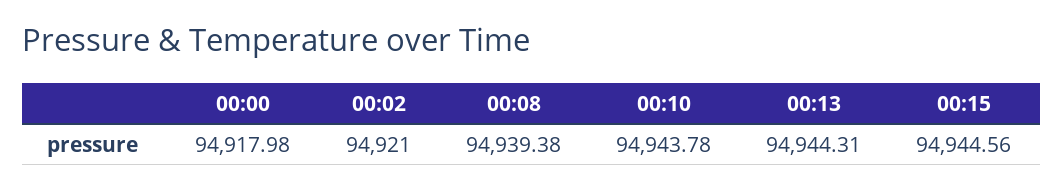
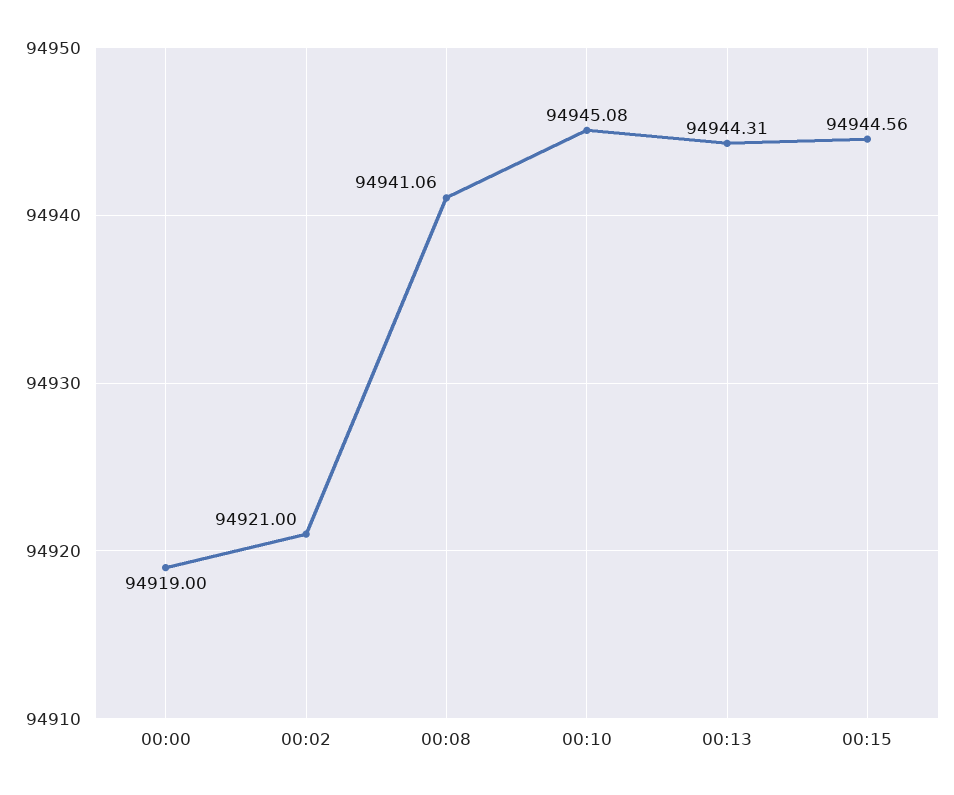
00:00: 94917.98 -> 94919
00:08: 94939.38 -> 94941.06
00:10: 94943.78 -> 94945.08

